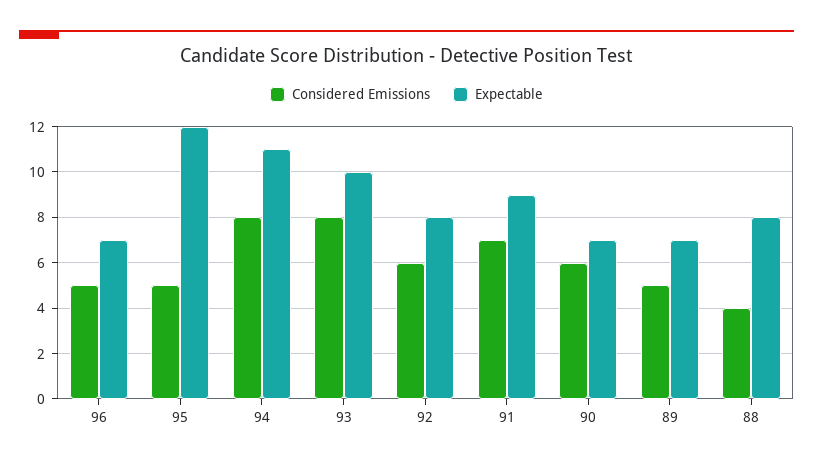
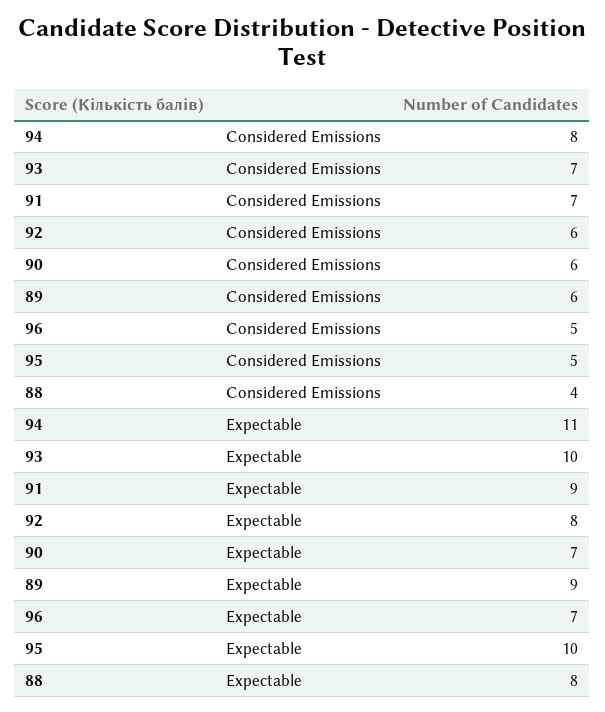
Expectable, 95: 12 -> 10
Considered Emissions, 93: 8 -> 7
Considered Emissions, 89: 5 -> 6
Expectable, 89: 7 -> 9

